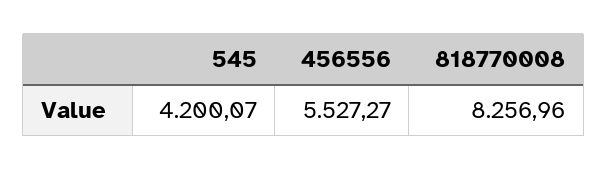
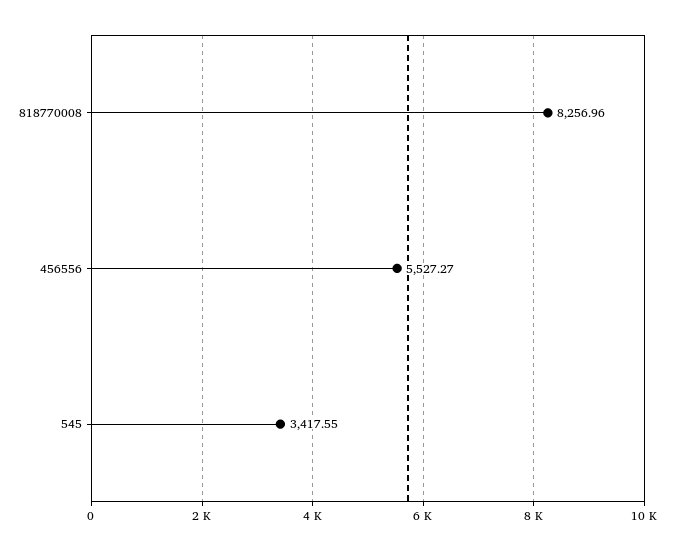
545: 4200.07 -> 3417.55

